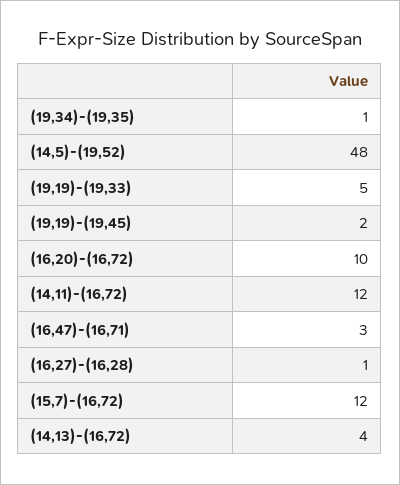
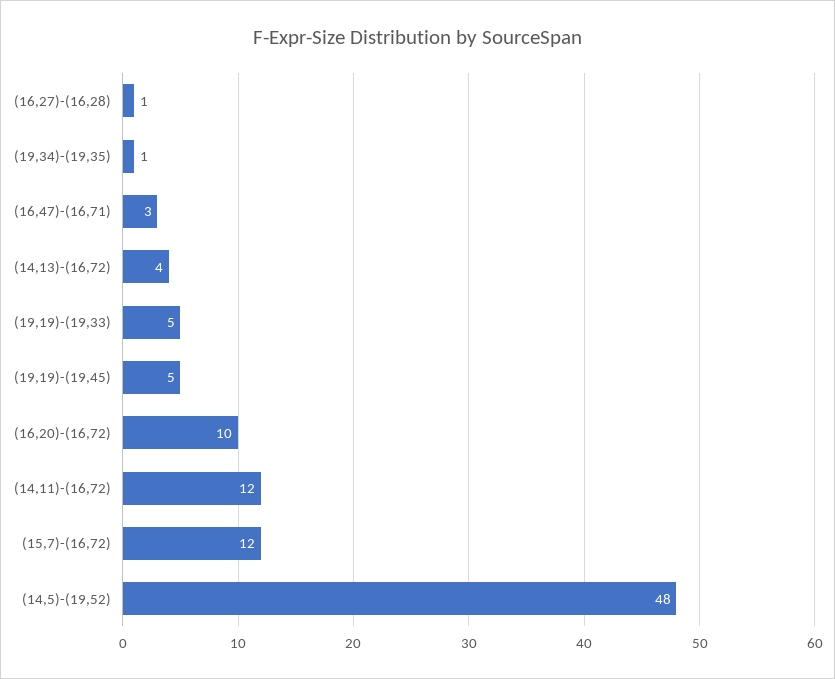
(19,19)-(19,45): 2 -> 5

